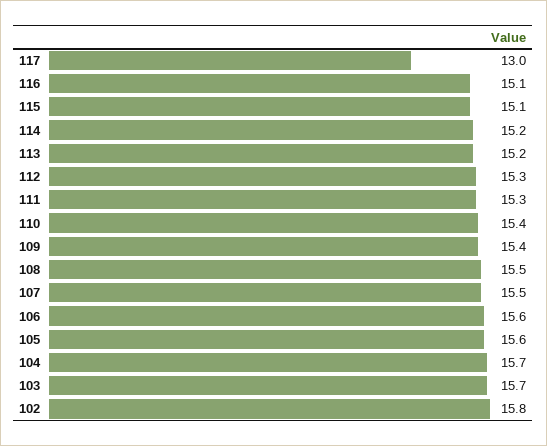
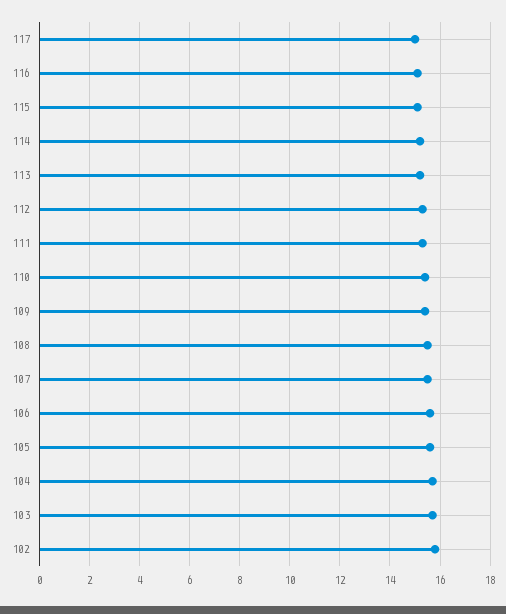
117: 13 -> 15

